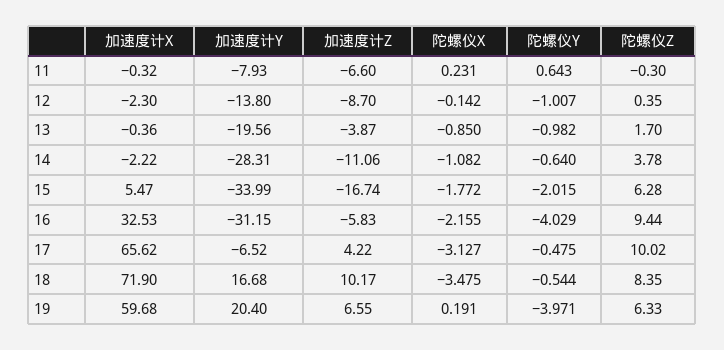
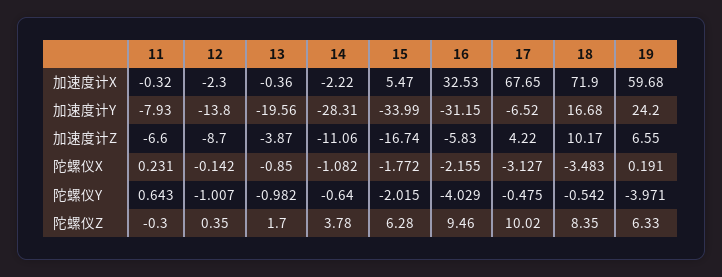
陀螺仪Z, 16: 9.44 -> 9.46
加速度计X, 17: 65.62 -> 67.65
陀螺仪X, 18: -3.475 -> -3.483
陀螺仪Y, 18: -0.544 -> -0.542
加速度计Y, 19: 20.4 -> 24.2

